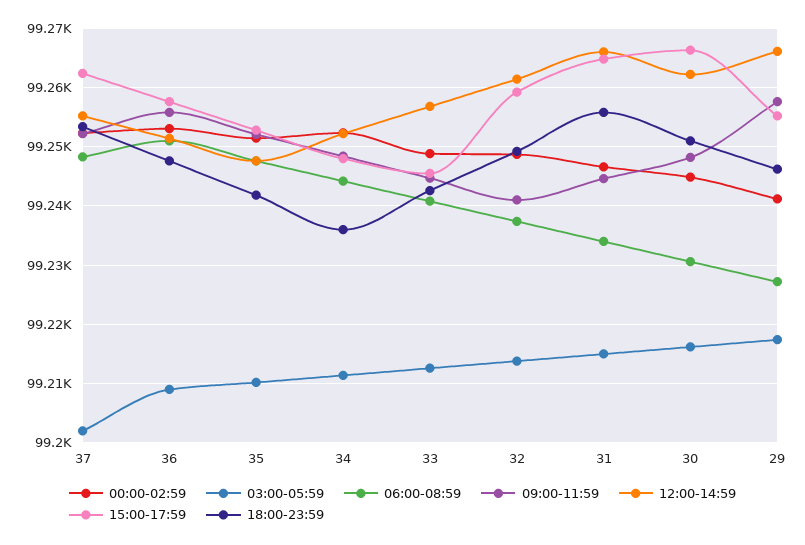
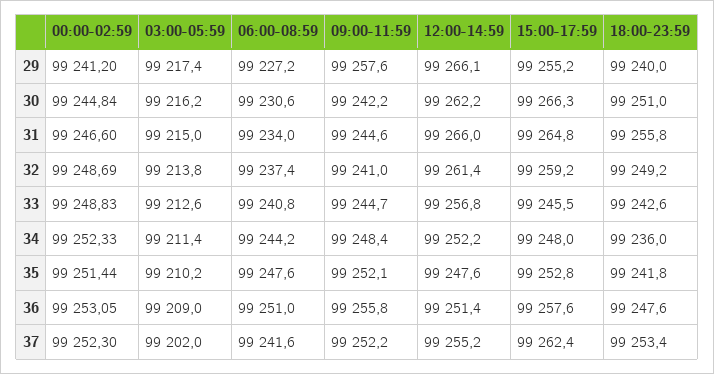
06:00-08:59, 37: 99248 -> 99241.6
09:00-11:59, 30: 99248 -> 99242.2
18:00-23:59, 29: 99246 -> 99240

